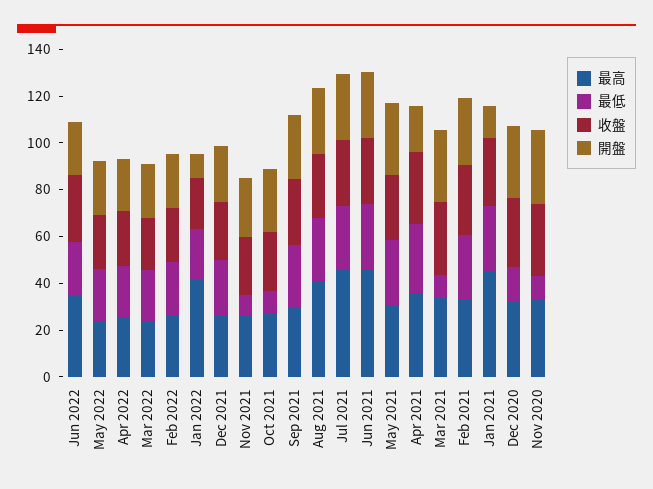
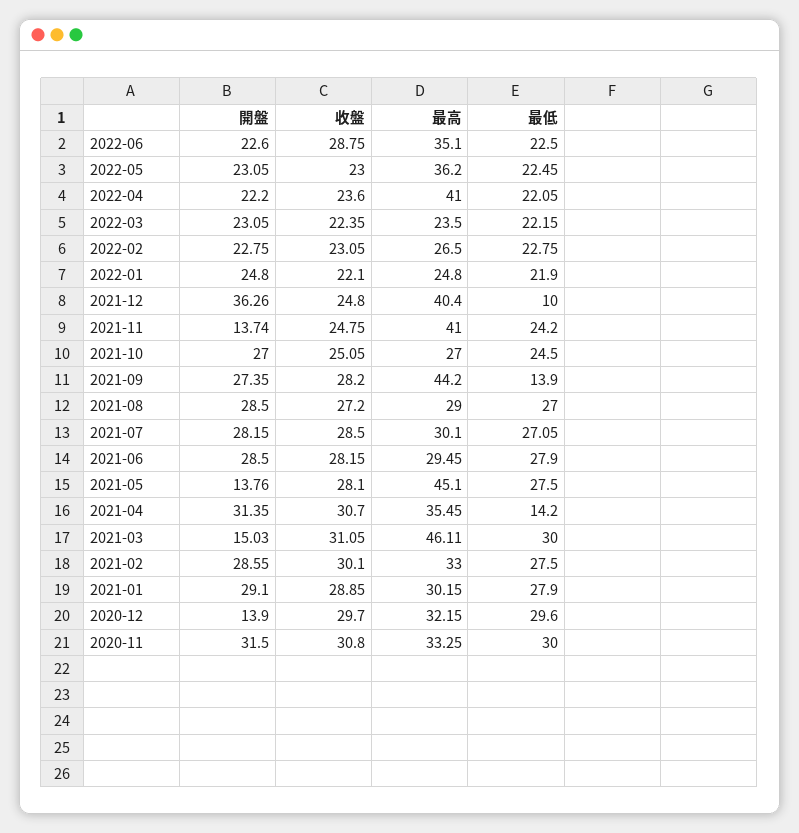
最高, May 2022: 25 -> 36.2
最高, Apr 2022: 25 -> 41
最高, Jan 2022: 40 -> 24.8
開盤, Jan 2022: 10 -> 24.8
最高, Dec 2021: 25 -> 40.4
最低, Dec 2021: 25 -> 10
開盤, Dec 2021: 25 -> 36.26
最高, Nov 2021: 25 -> 41
最低, Nov 2021: 10 -> 24.2
開盤, Nov 2021: 25 -> 13.74
最低, Oct 2021: 10 -> 24.5
最高, Sep 2021: 30 -> 44.2
最低, Sep 2021: 25 -> 13.9
最高, Aug 2021: 40 -> 29
最高, Jul 2021: 45 -> 30.1
最高, Jun 2021: 45 -> 29.45
最高, May 2021: 30 -> 45.1
開盤, May 2021: 30 -> 13.76
最低, Apr 2021: 30 -> 14.2
開盤, Apr 2021: 20 -> 31.35
最高, Mar 2021: 35 -> 46.11
最低, Mar 2021: 10 -> 30
開盤, Mar 2021: 30 -> 15.03
最高, Jan 2021: 45 -> 30.15
開盤, Jan 2021: 15 -> 29.1
最低, Dec 2020: 15 -> 29.6
開盤, Dec 2020: 30 -> 13.9
最低, Nov 2020: 10 -> 30

